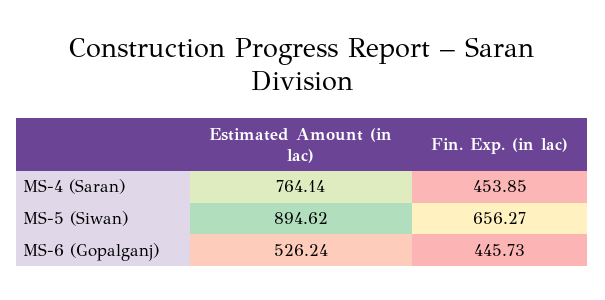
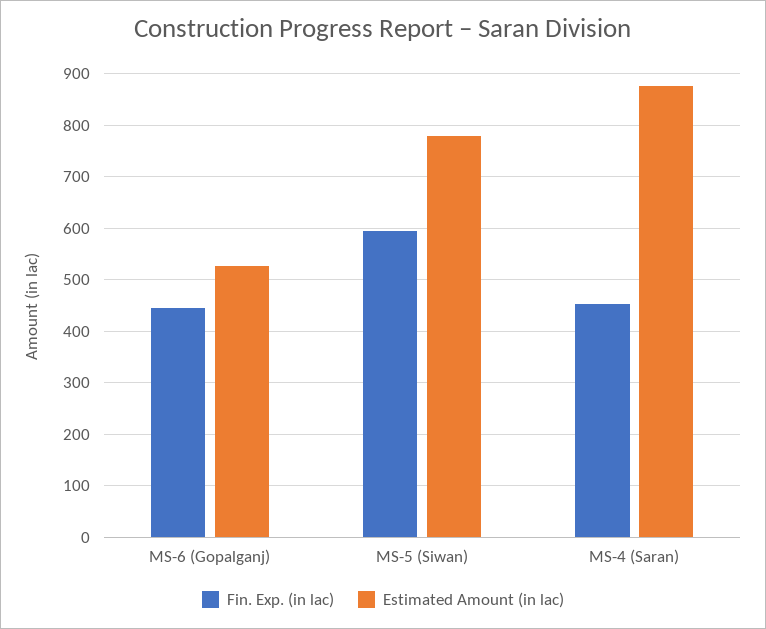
Estimated Amount (in lac), MS-4 (Saran): 764.14 -> 880
Estimated Amount (in lac), MS-5 (Siwan): 894.62 -> 780
Fin. Exp. (in lac), MS-5 (Siwan): 656.27 -> 600

